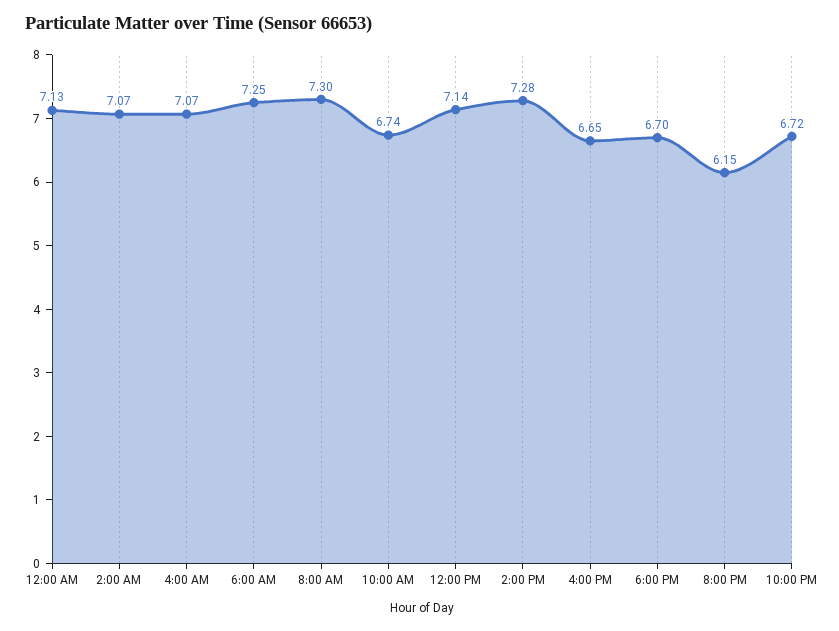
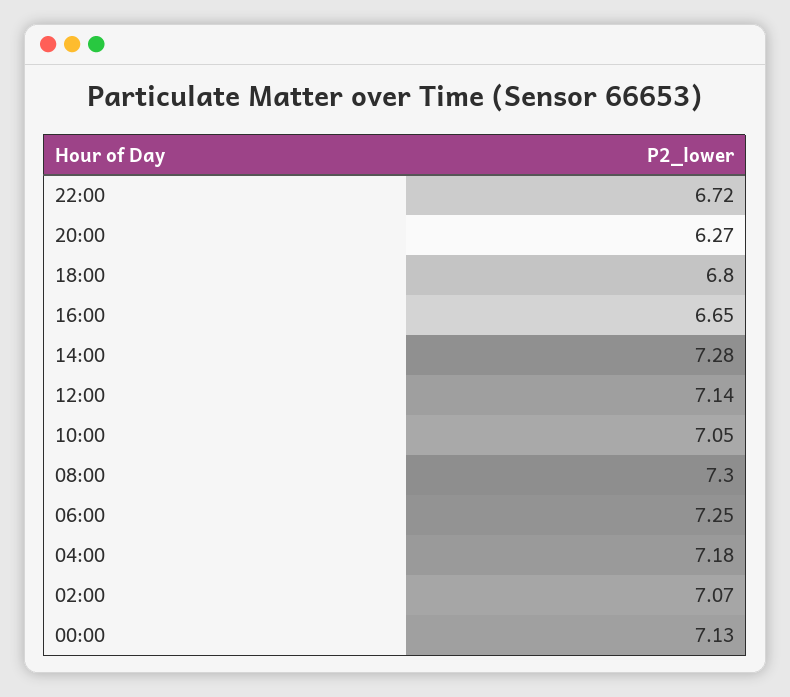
4:00 AM: 7.07 -> 7.18
10:00 AM: 6.74 -> 7.05
6:00 PM: 6.7 -> 6.8
8:00 PM: 6.15 -> 6.27

